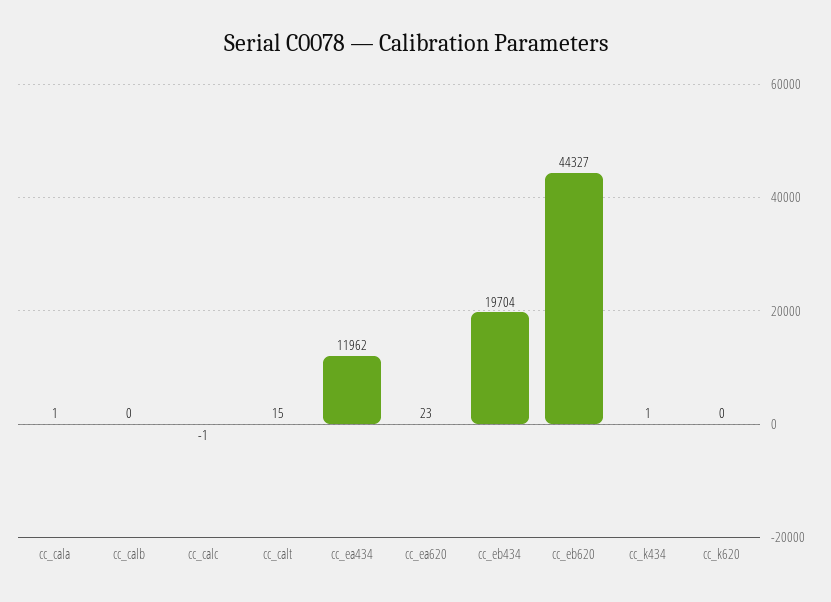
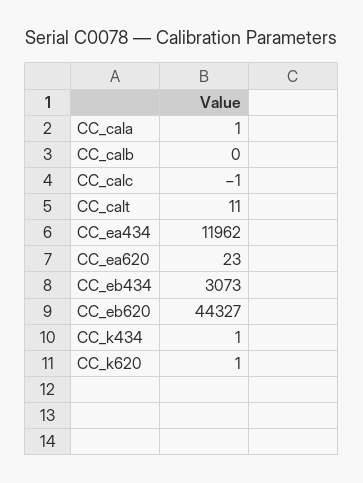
cc_calt: 15 -> 11
cc_eb434: 19704 -> 3073
cc_k620: 0 -> 1

